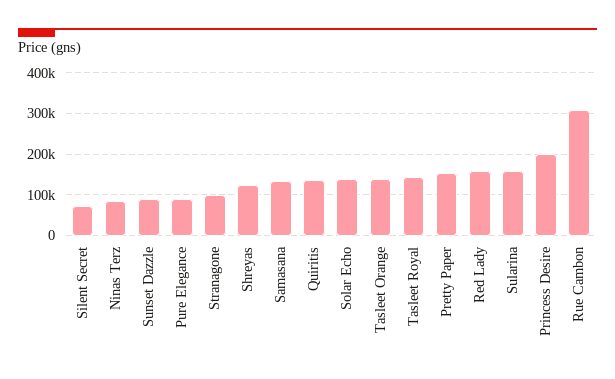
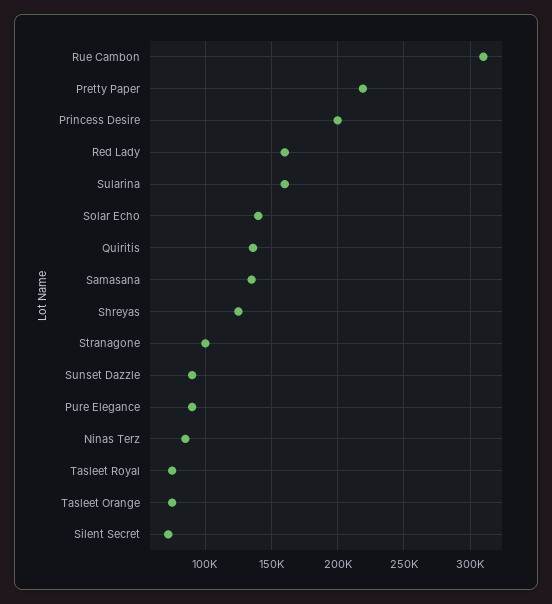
Tasleet Orange: 140000 -> 75000
Tasleet Royal: 140000 -> 75000
Pretty Paper: 160000 -> 220000

